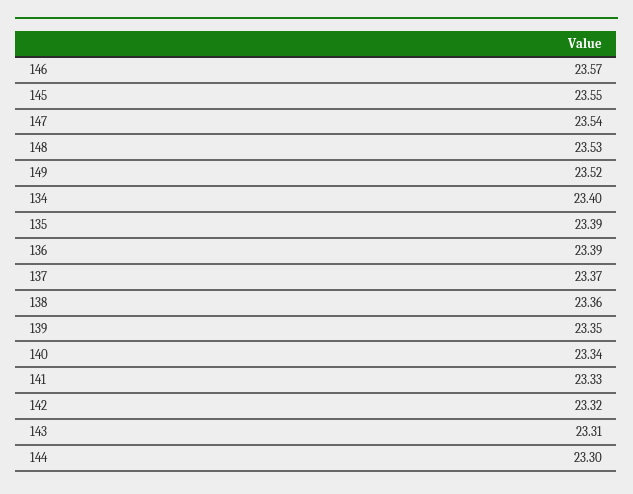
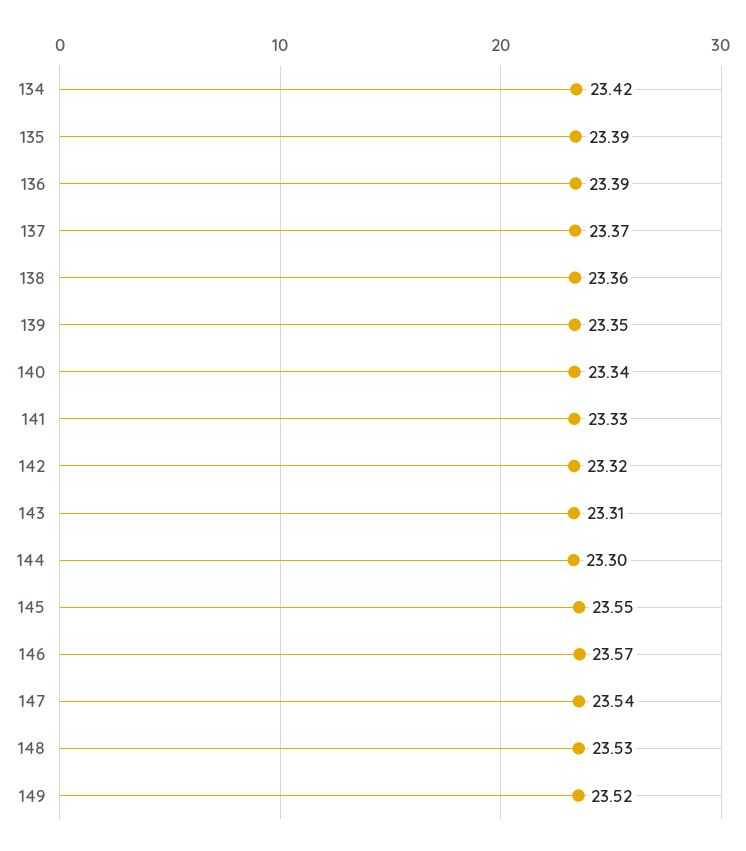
134: 23.4 -> 23.42

